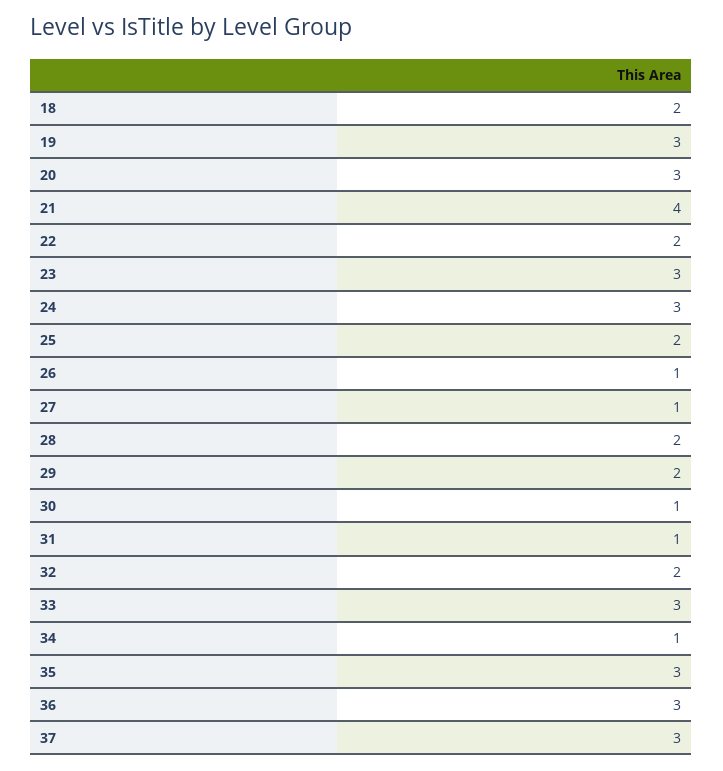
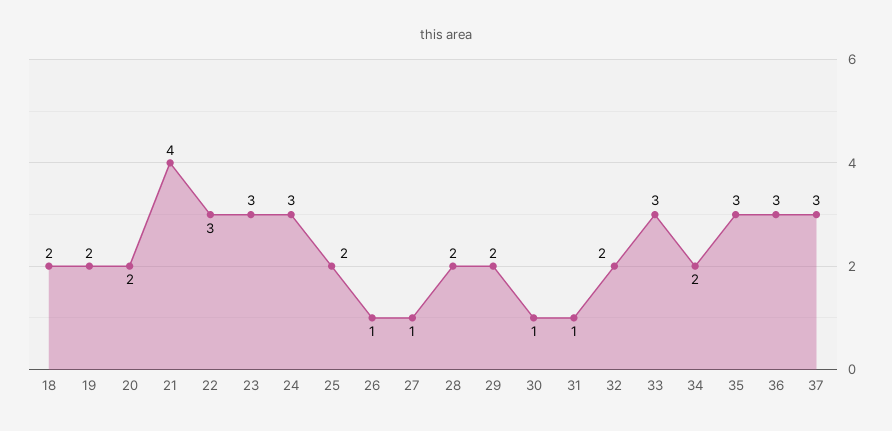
19: 3 -> 2
20: 3 -> 2
22: 2 -> 3
34: 1 -> 2

